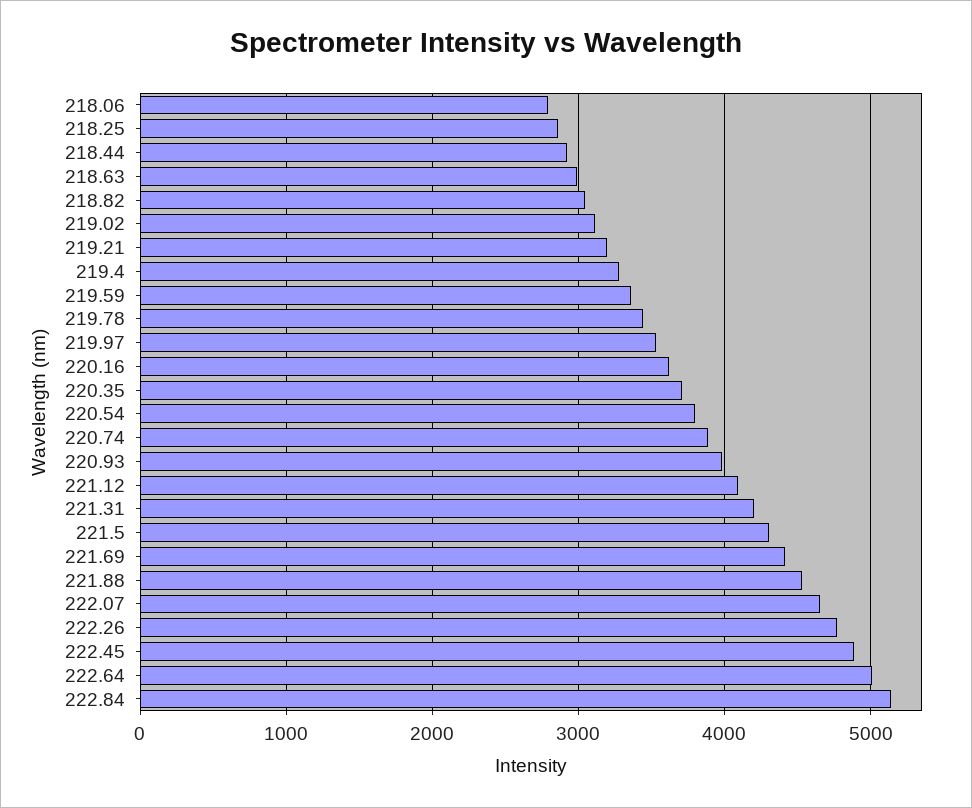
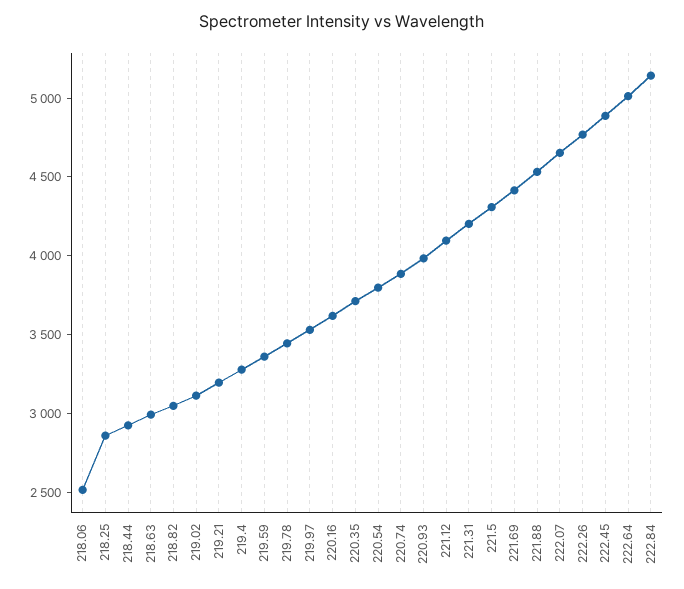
218.06: 2800 -> 2500

